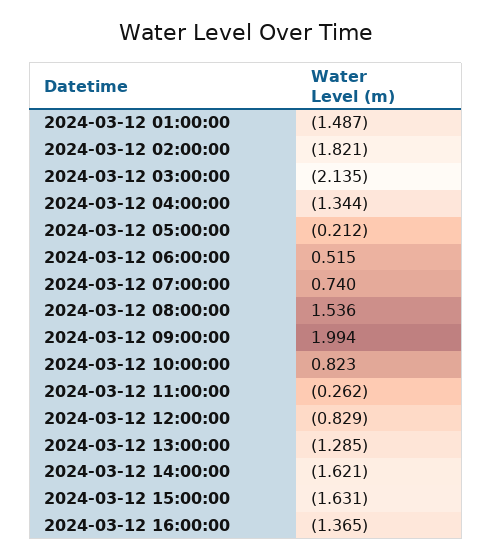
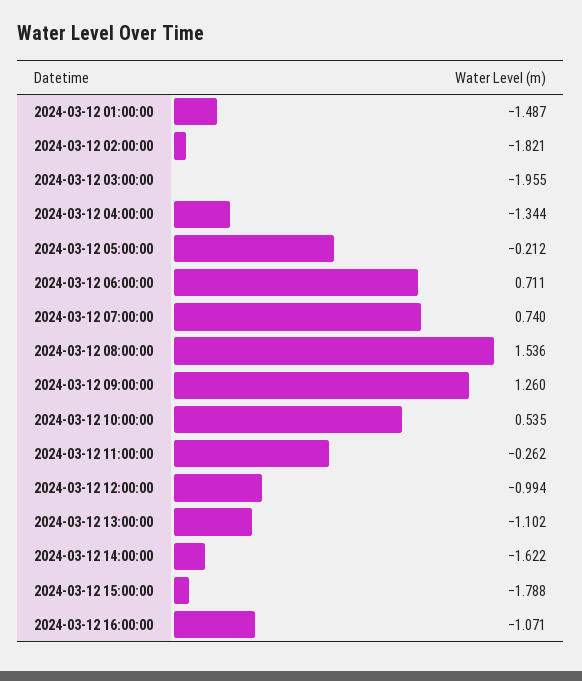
2024-03-12 03:00:00: -2.135 -> -1.955
2024-03-12 06:00:00: 0.515 -> 0.711
2024-03-12 09:00:00: 1.994 -> 1.26
2024-03-12 10:00:00: 0.823 -> 0.535
2024-03-12 12:00:00: -0.829 -> -0.994
2024-03-12 13:00:00: -1.285 -> -1.102
2024-03-12 14:00:00: -1.621 -> -1.622
2024-03-12 15:00:00: -1.631 -> -1.788
2024-03-12 16:00:00: -1.365 -> -1.071

